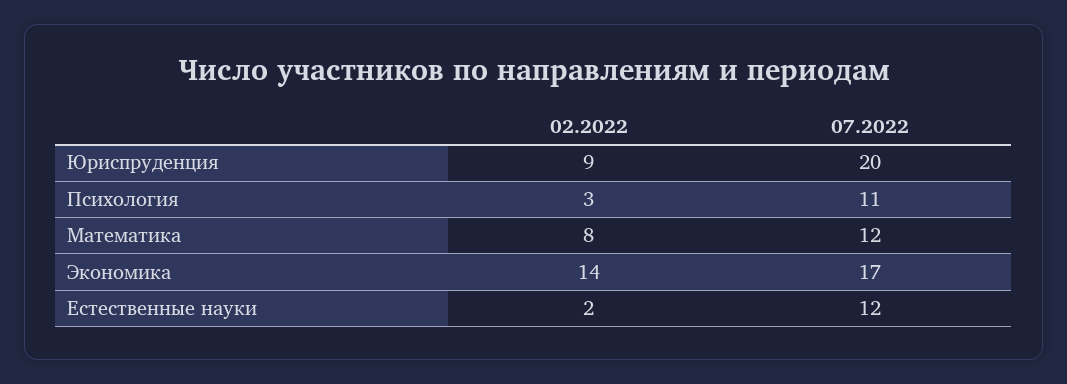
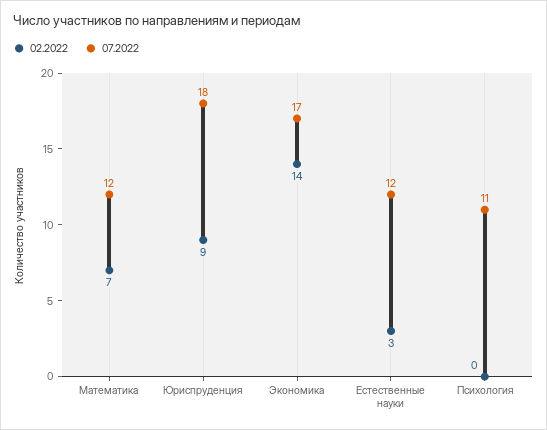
07.2022, Юриспруденция: 20 -> 18
02.2022, Психология: 3 -> 0
02.2022, Математика: 8 -> 7
02.2022, Естественные науки: 2 -> 3

